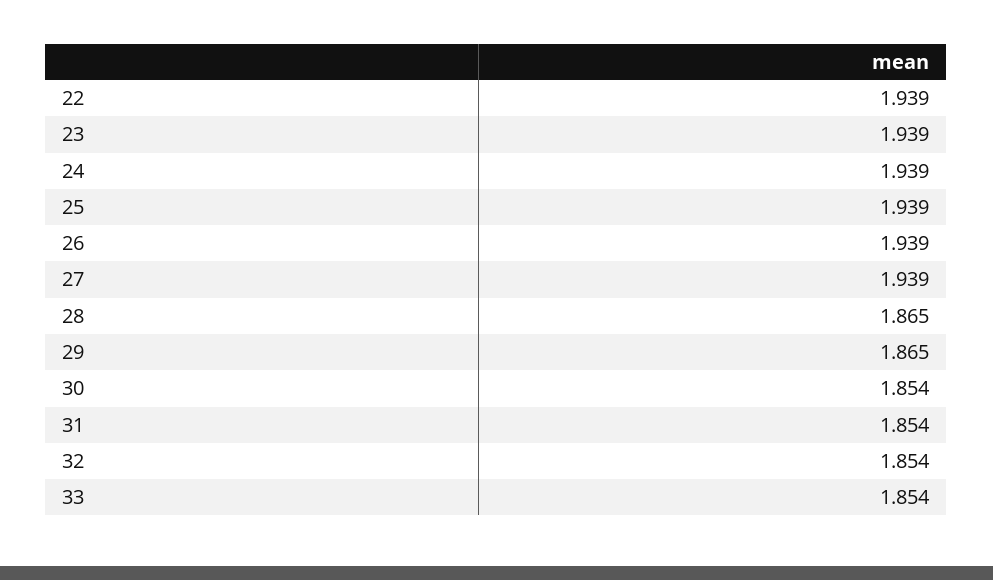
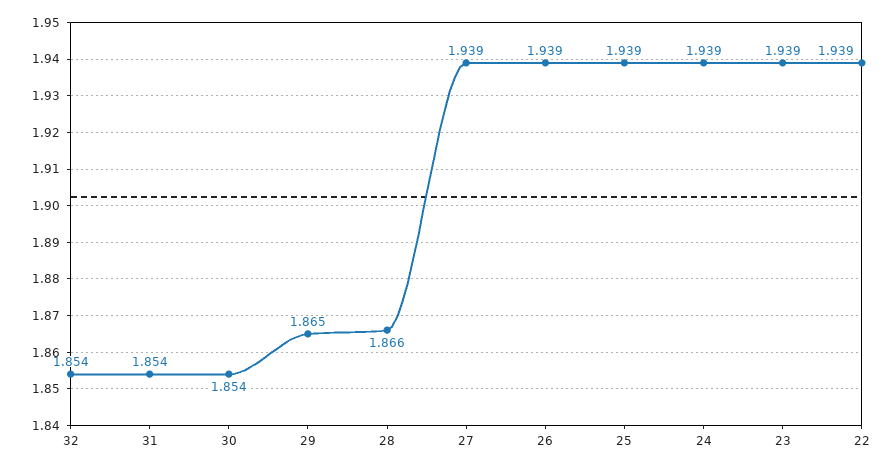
28: 1.865 -> 1.866
33: 1.854 -> none

